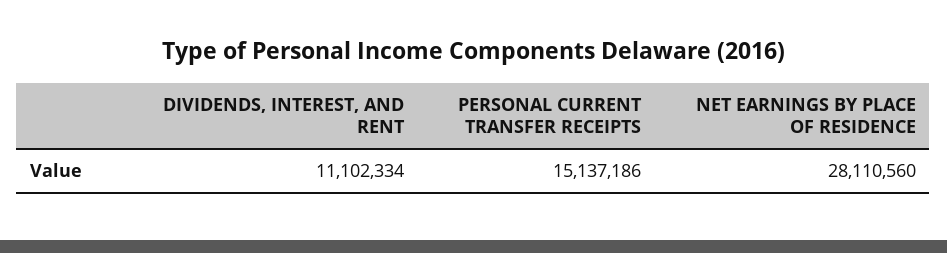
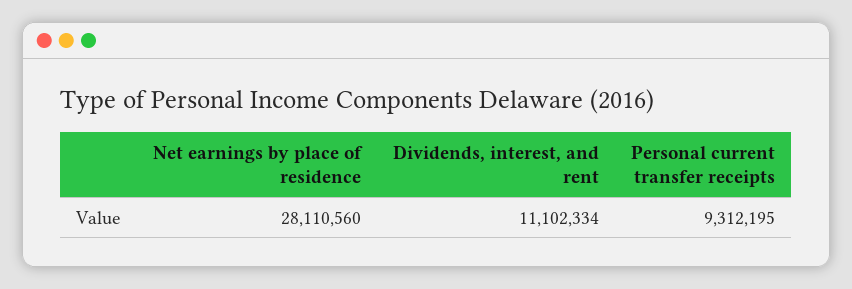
PERSONAL CURRENT TRANSFER RECEIPTS: 15137186 -> 9312195

